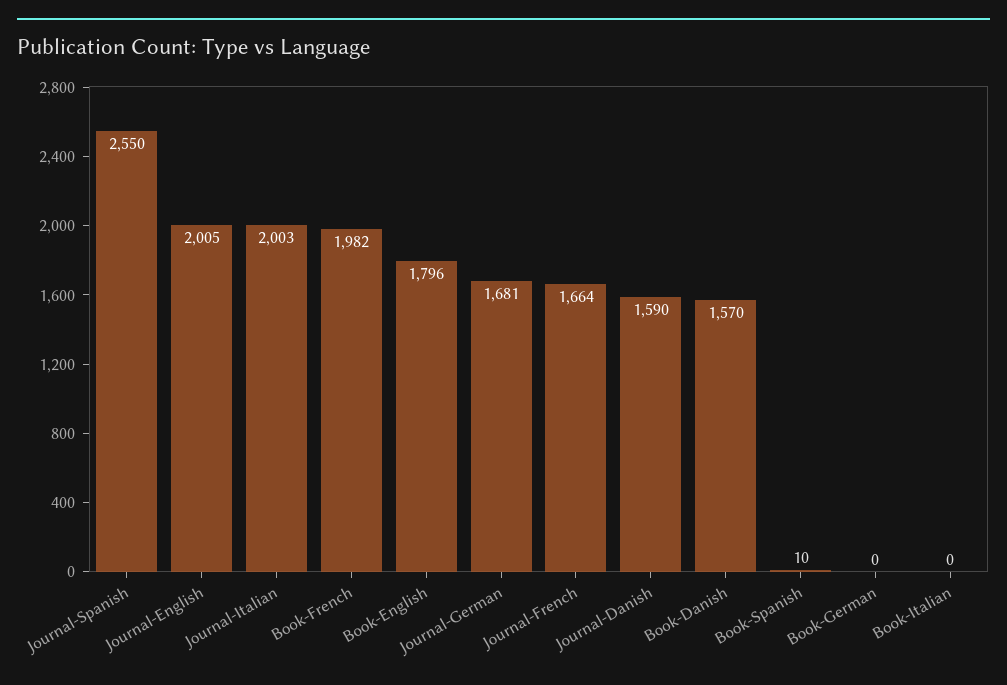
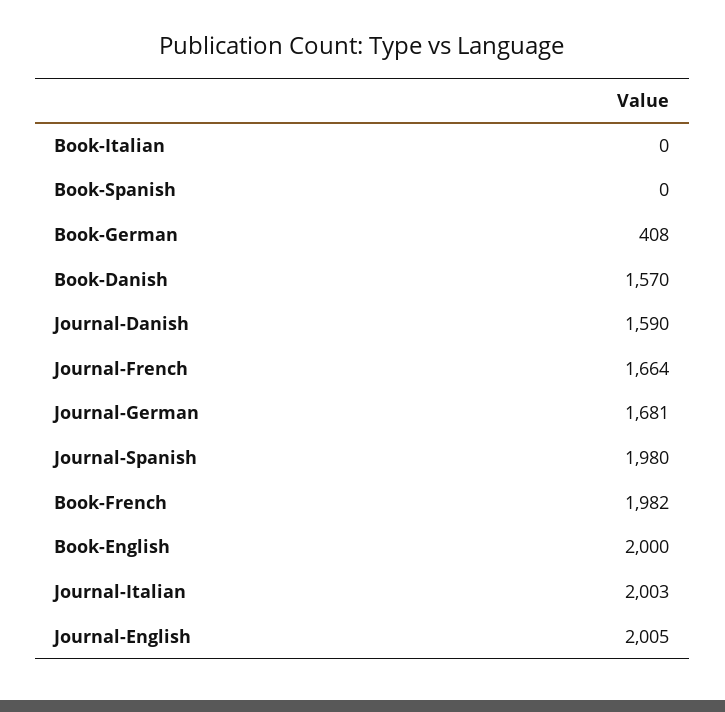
Journal-Spanish: 2550 -> 1980
Book-English: 1796 -> 2000
Book-Spanish: 10 -> 0
Book-German: 0 -> 408

